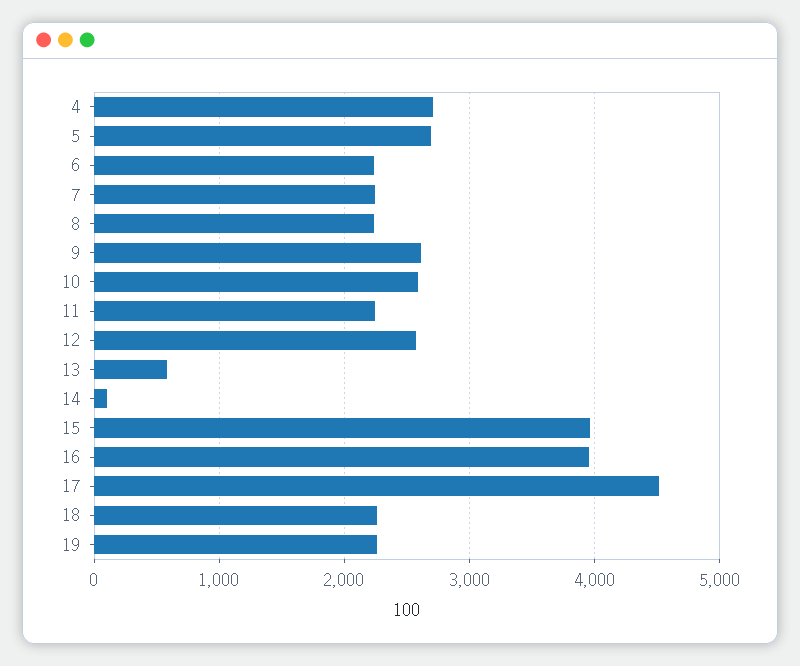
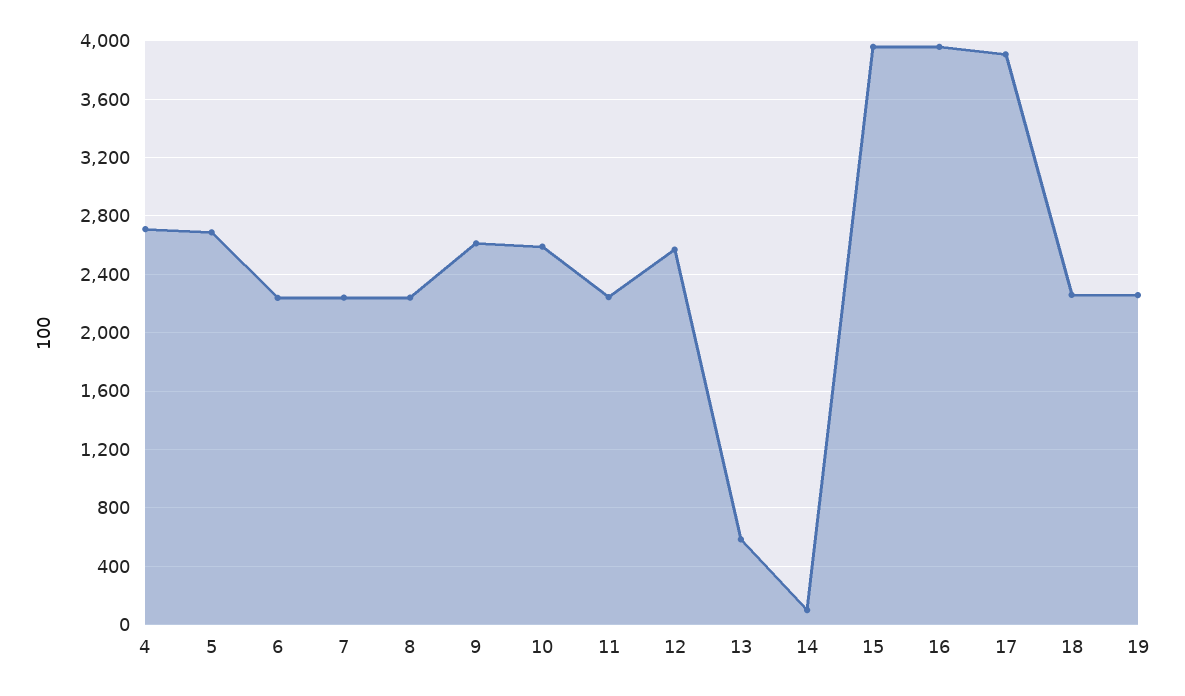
17: 4500 -> 3900

